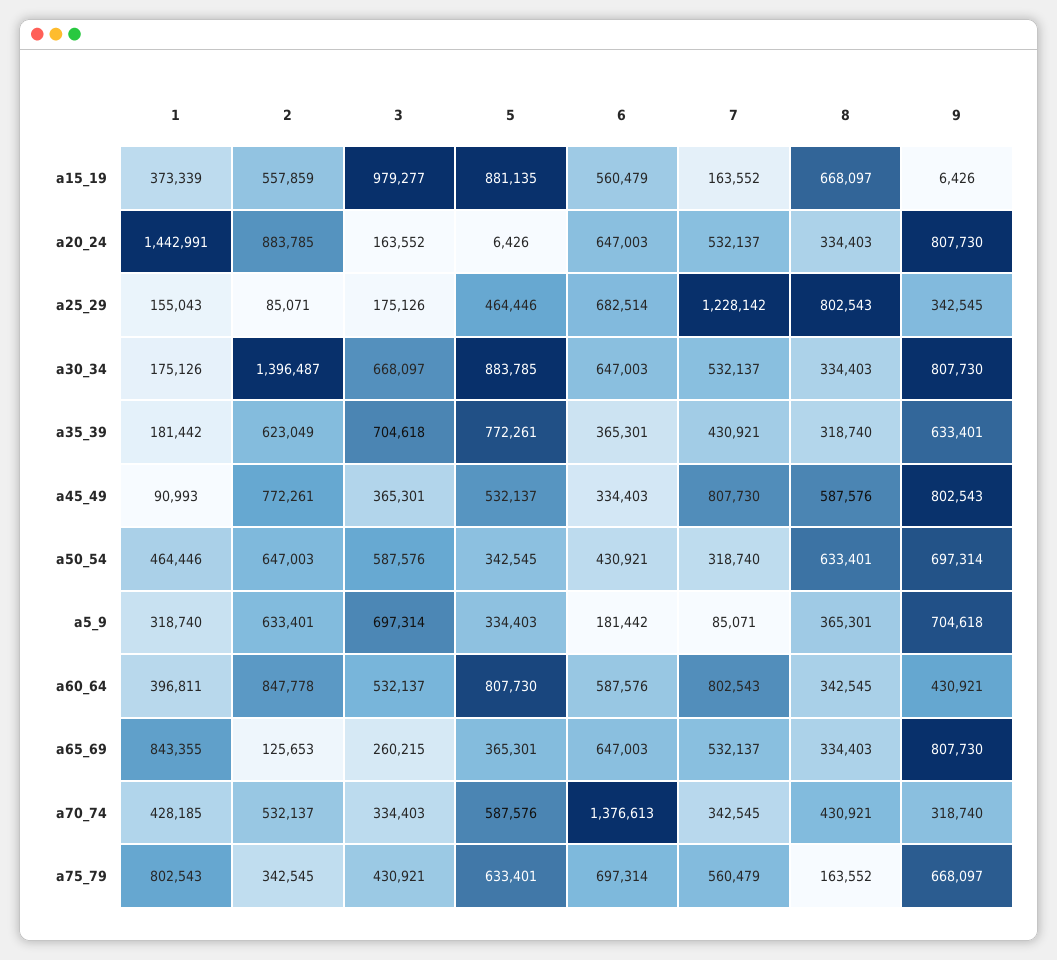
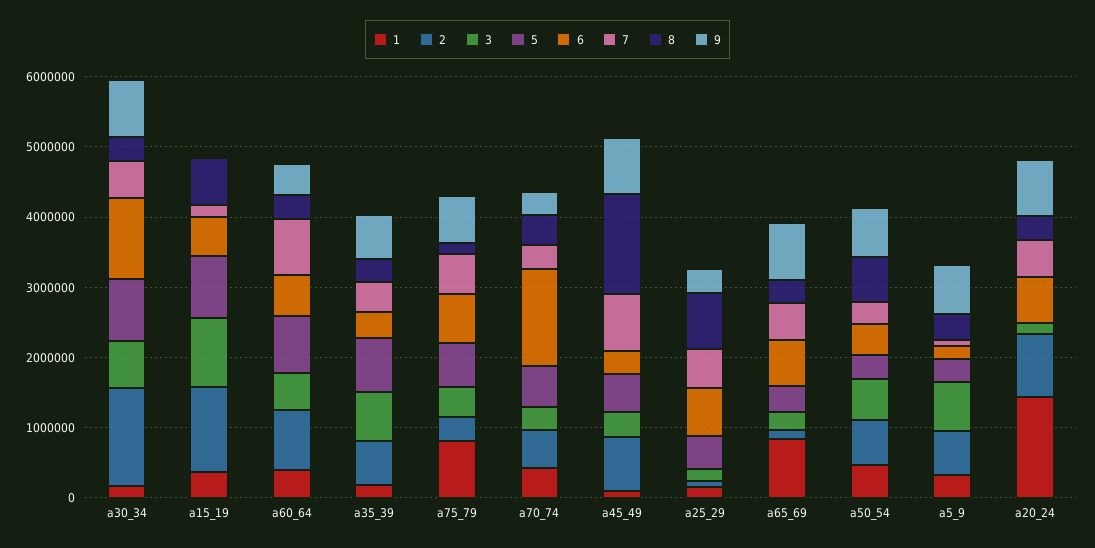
2, a15_19: 557859 -> 1200000
7, a25_29: 1228142 -> 600000
6, a30_34: 647003 -> 1200000
8, a45_49: 587576 -> 1400000

